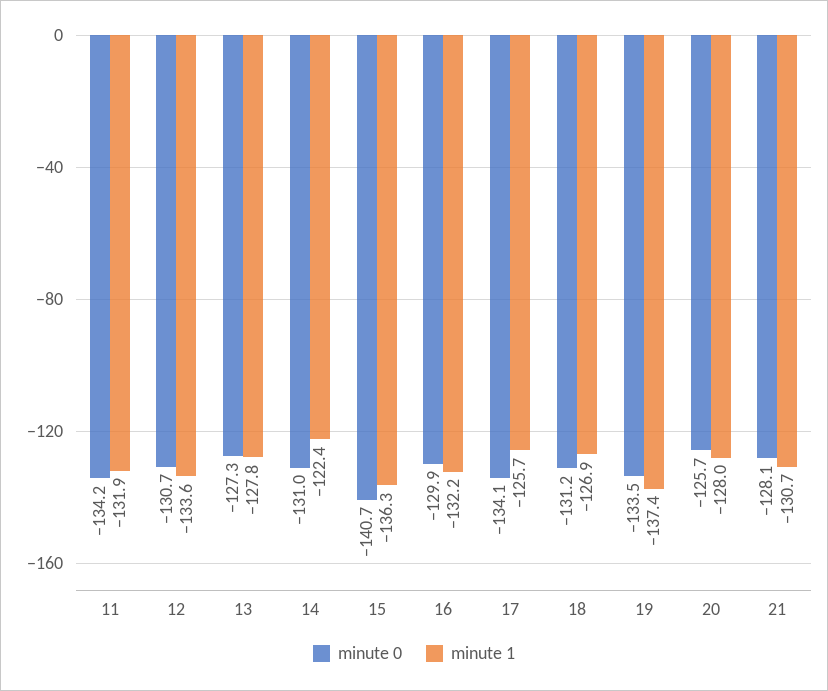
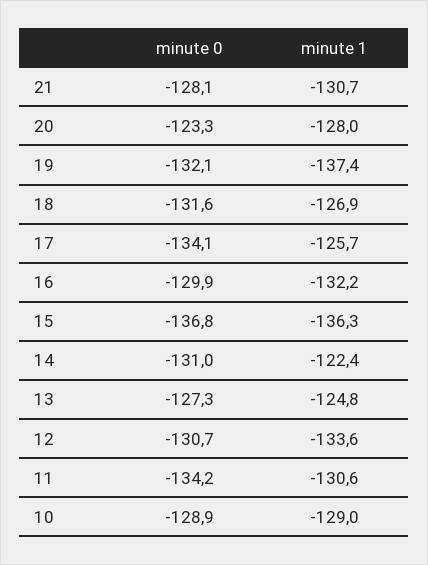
minute 1, 11: -131.9 -> -130.6
minute 1, 13: -127.8 -> -124.8
minute 0, 15: -140.7 -> -136.8
minute 0, 18: -131.2 -> -131.6
minute 0, 19: -133.5 -> -132.1
minute 0, 20: -125.7 -> -123.3
minute 0, 10: none -> -128.9
minute 1, 10: none -> -129

